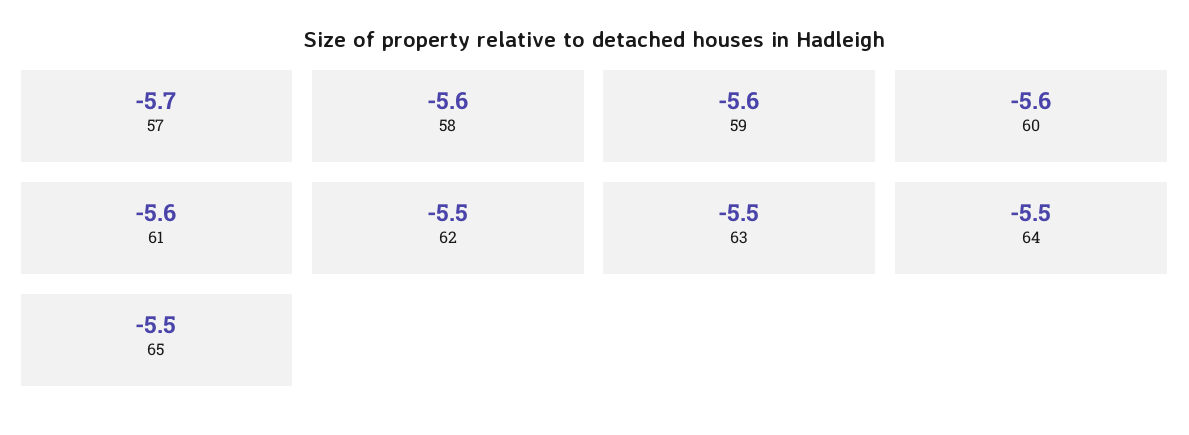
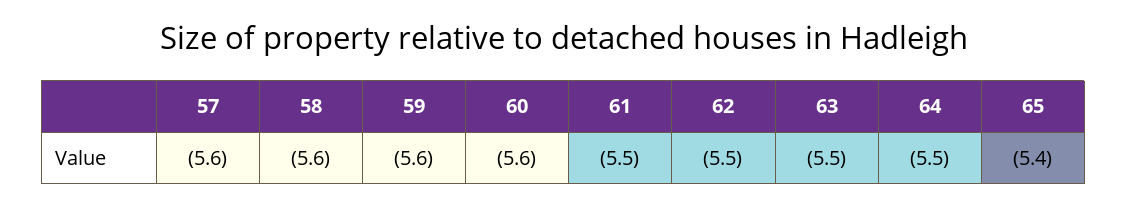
57: -5.7 -> -5.6
61: -5.6 -> -5.5
65: -5.5 -> -5.4

